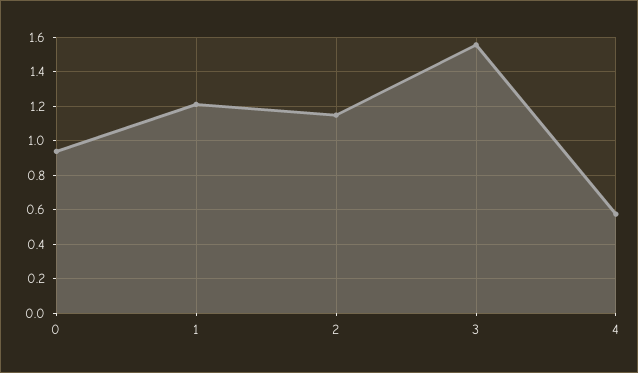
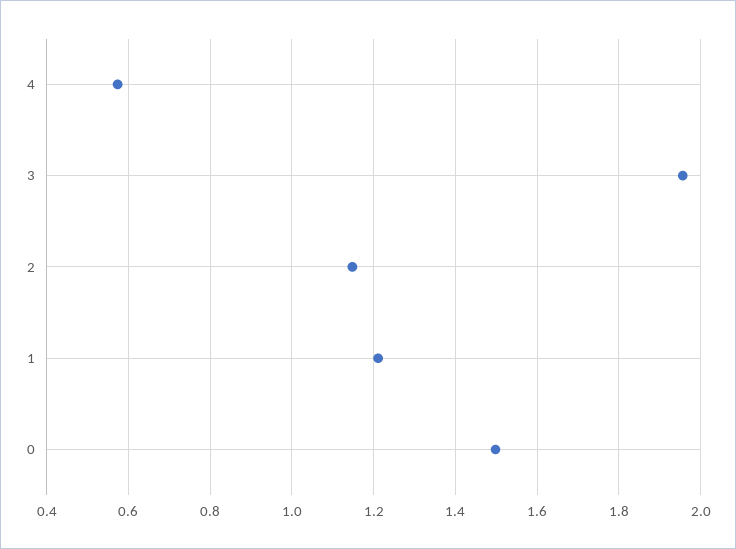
0: 0.95 -> 1.5
3: 1.55 -> 1.96

